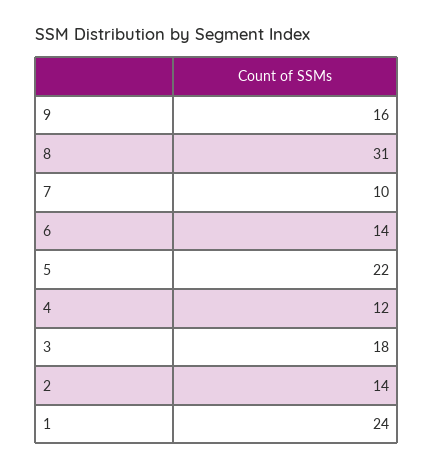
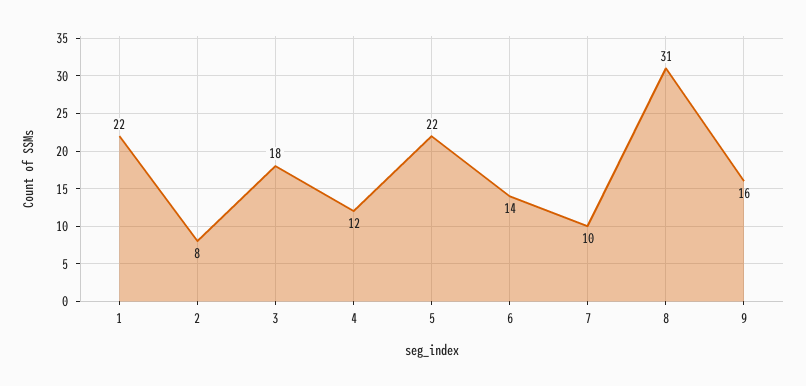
2: 14 -> 8
1: 24 -> 22

